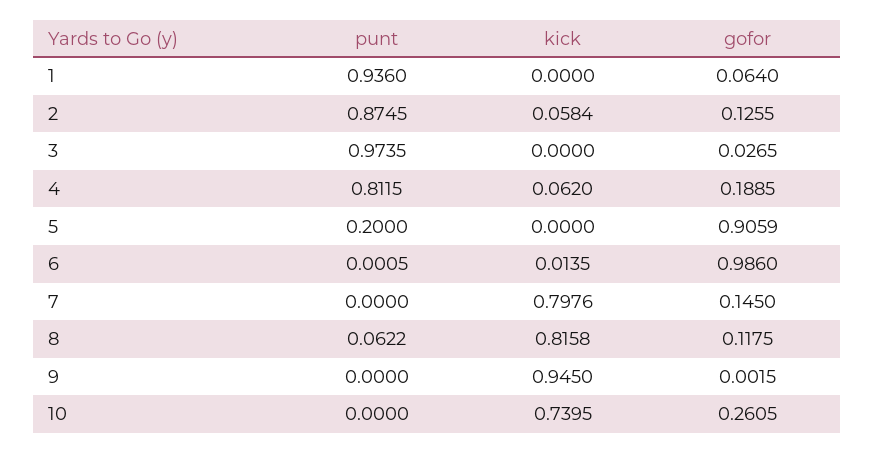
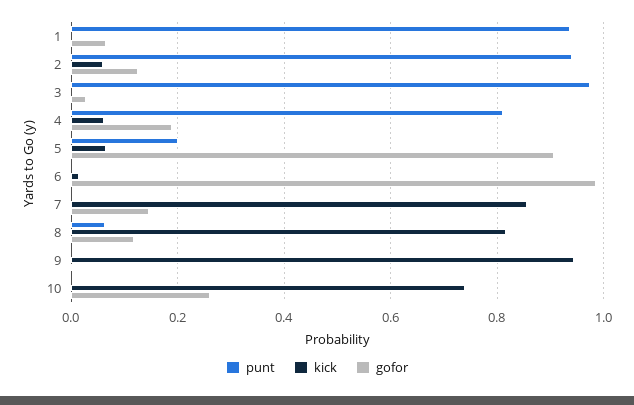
punt, 2: 0.8745 -> 0.94
kick, 5: 0 -> 0.06
kick, 7: 0.7976 -> 0.86

